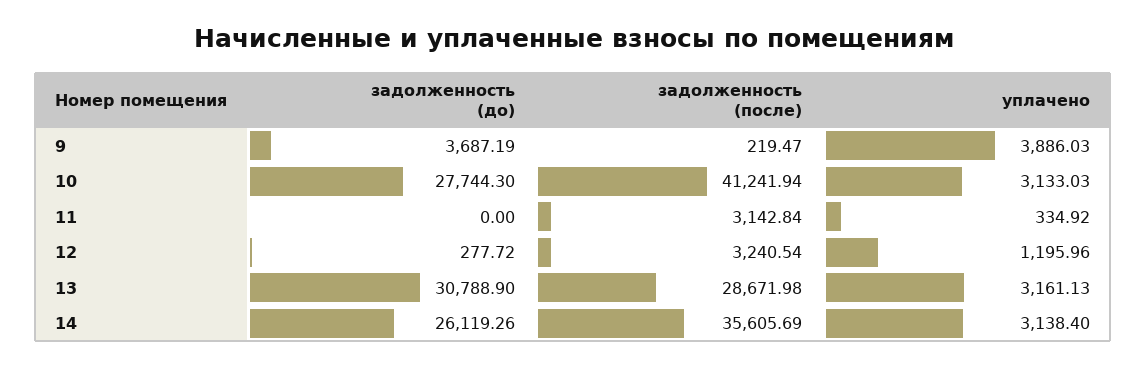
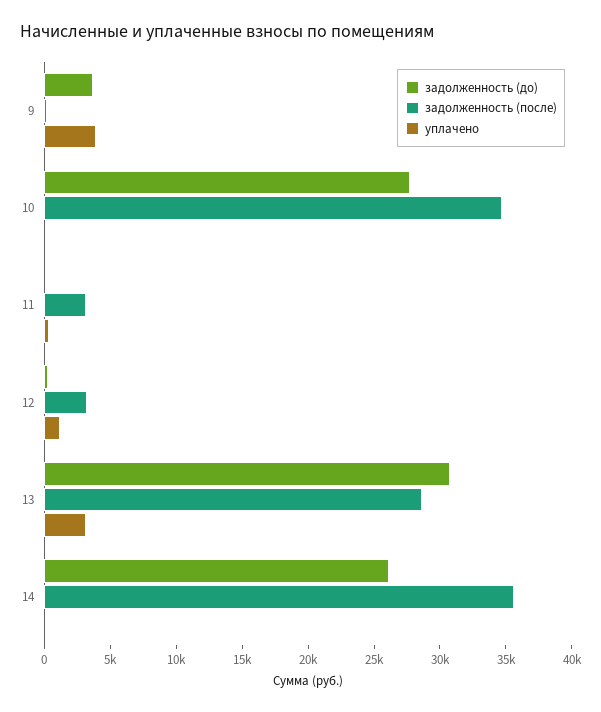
задолженность (после), 10: 41241.94 -> 35000
уплачено, 10: 3133.03 -> 0
уплачено, 14: 3138.4 -> 0

